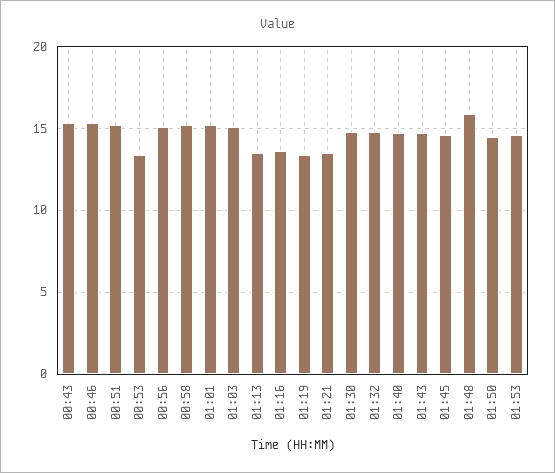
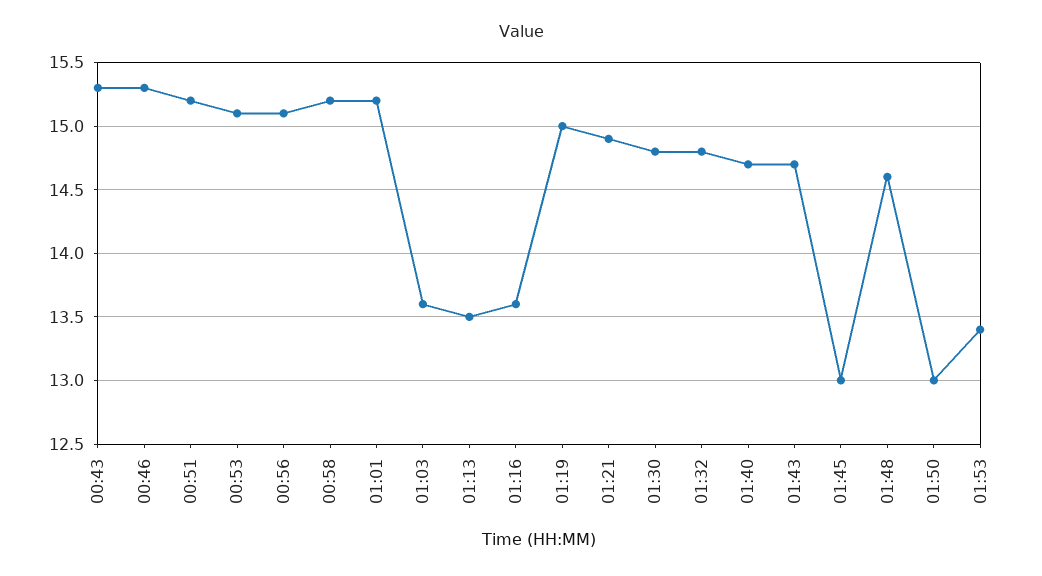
00:53: 13.5 -> 15.1
01:03: 15 -> 13.6
01:19: 13.5 -> 15
01:21: 13.5 -> 14.9
01:45: 14.5 -> 13
01:48: 16 -> 14.6
01:50: 14.5 -> 13
01:53: 14.5 -> 13.4

